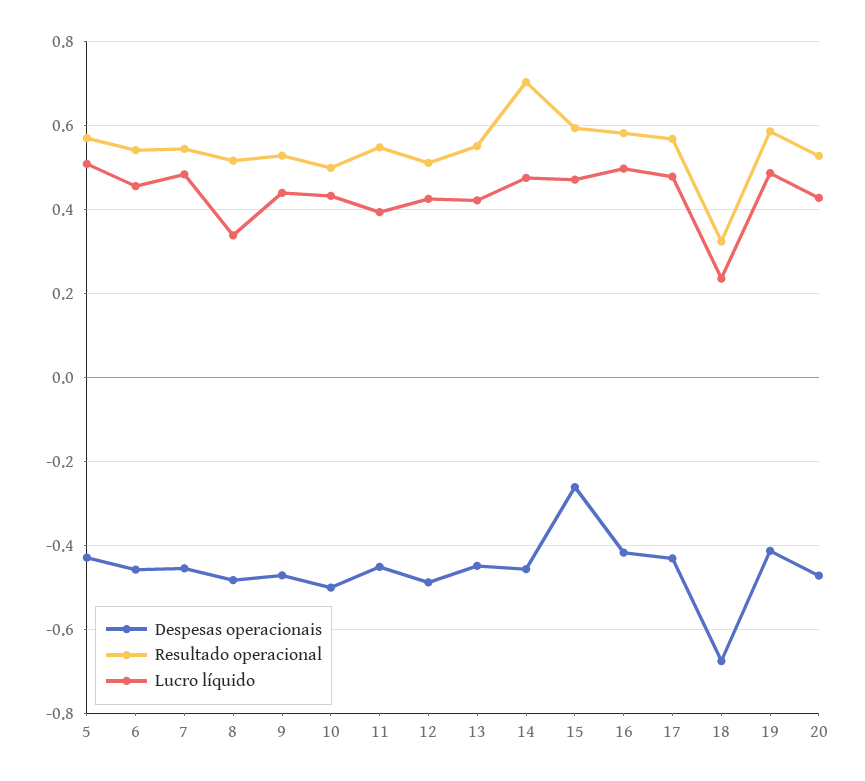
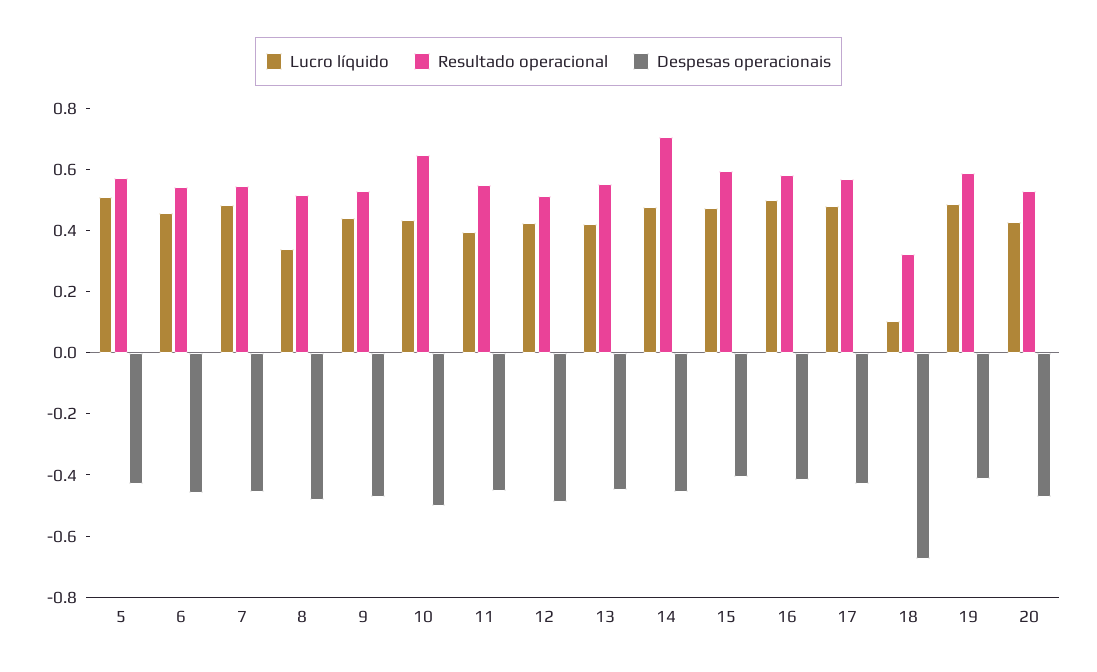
Resultado operacional, 10: 0.5 -> 0.65
Despesas operacionais, 15: -0.26 -> -0.4
Lucro líquido, 18: 0.24 -> 0.1

